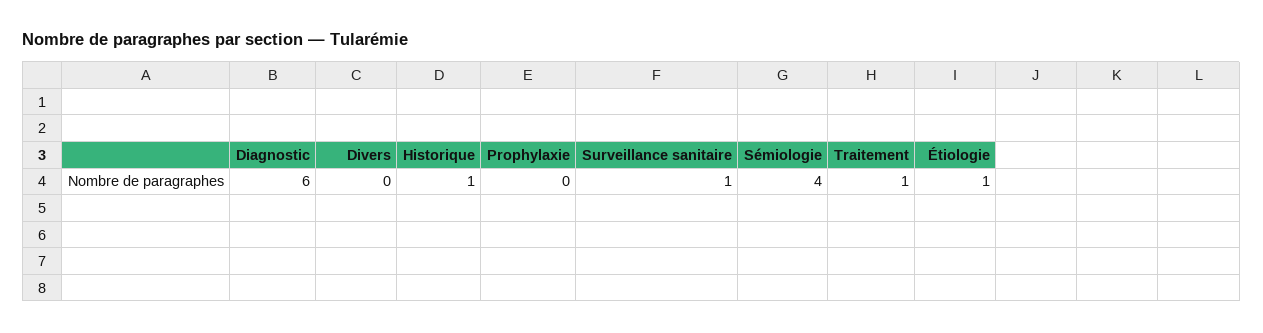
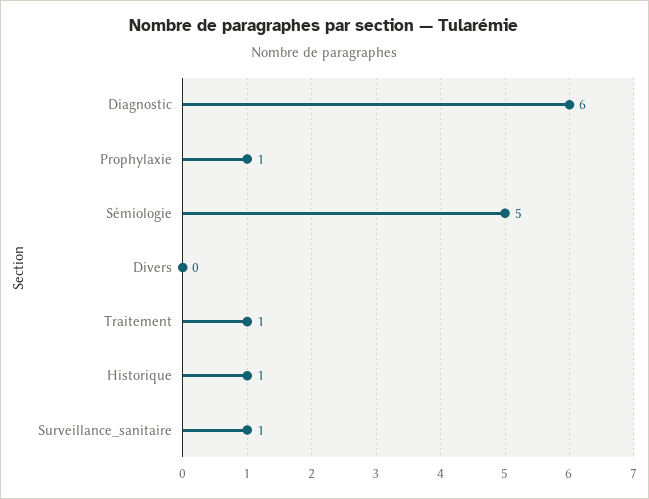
Prophylaxie: 0 -> 1
Sémiologie: 4 -> 5
Étiologie: 1 -> none

